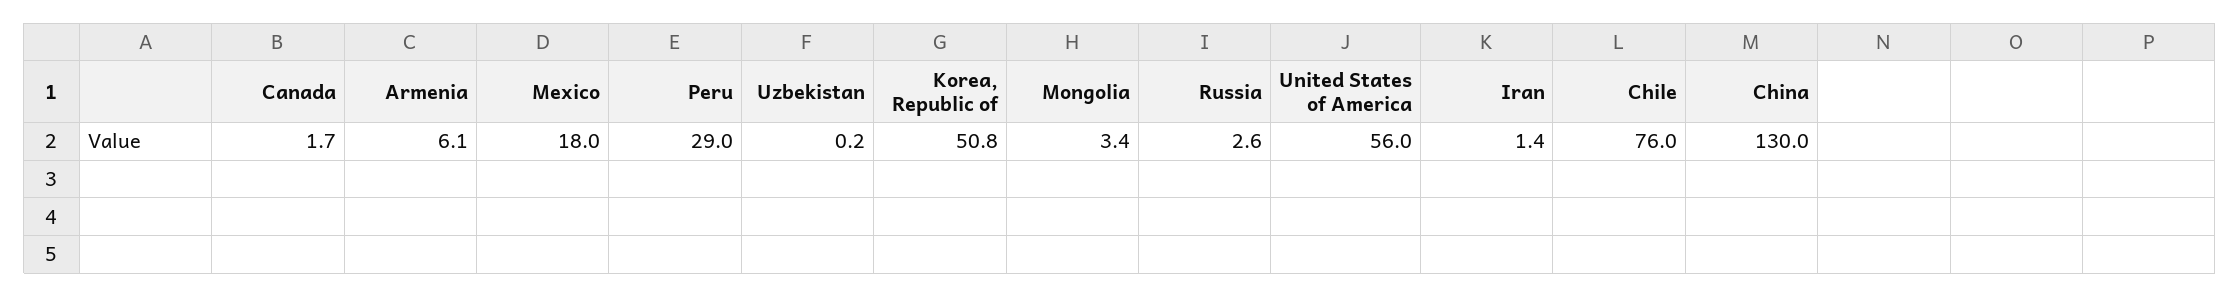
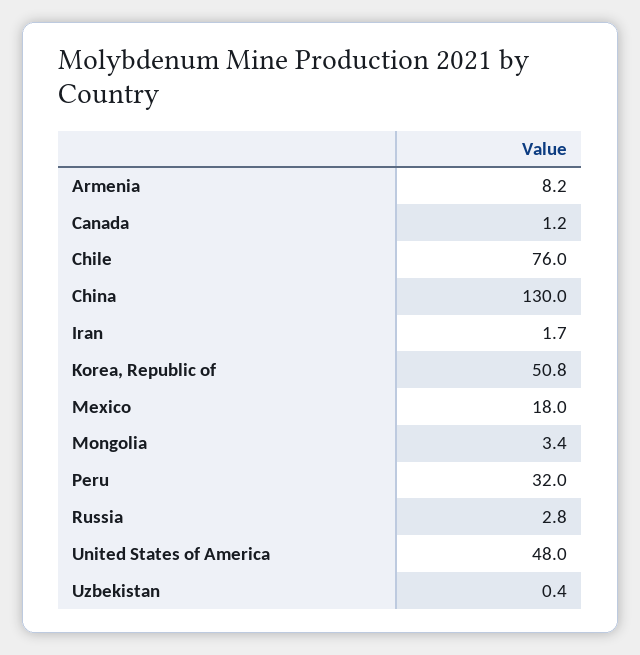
Canada: 1.7 -> 1.2
Armenia: 6.1 -> 8.2
Peru: 29 -> 32
Uzbekistan: 0.2 -> 0.4
Russia: 2.6 -> 2.8
United States of America: 56 -> 48
Iran: 1.4 -> 1.7

